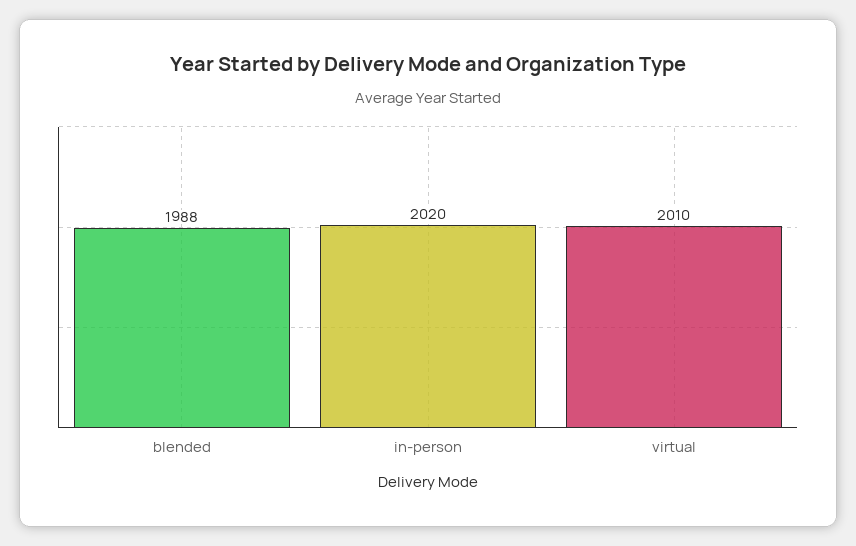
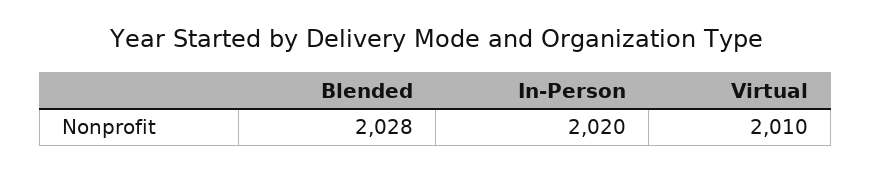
blended: 1988 -> 2028

